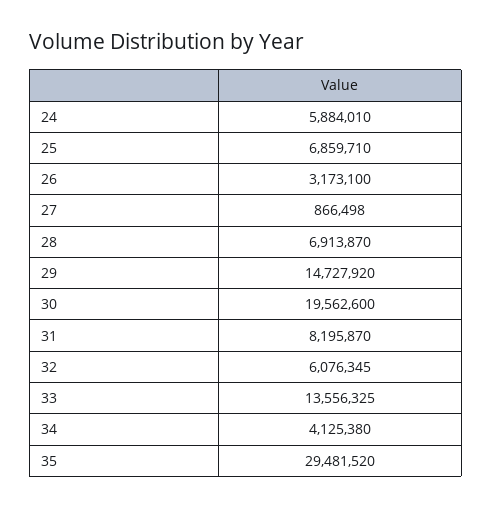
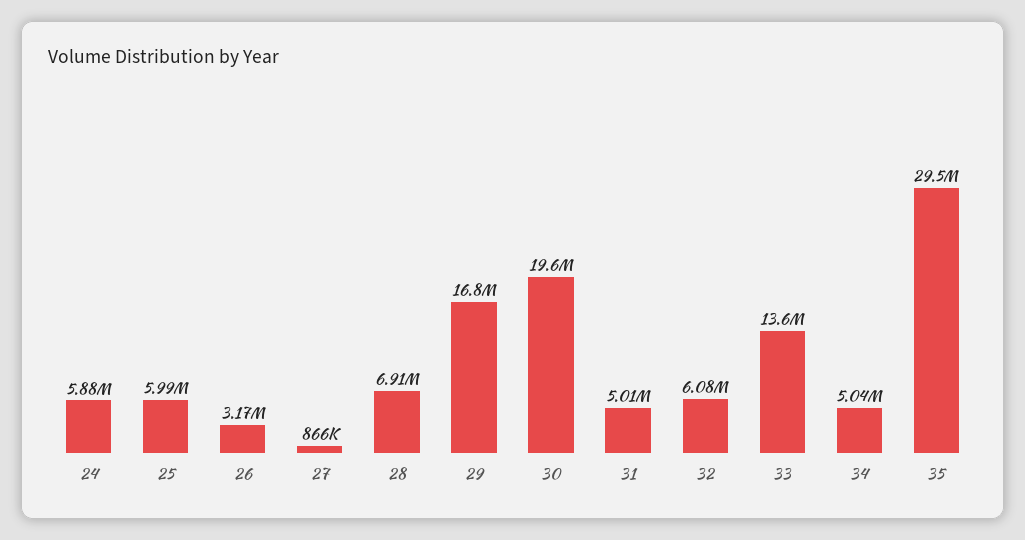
25: 6859710 -> 5990000
29: 14727920 -> 16800000
31: 8195870 -> 5010000
34: 4125380 -> 5040000

